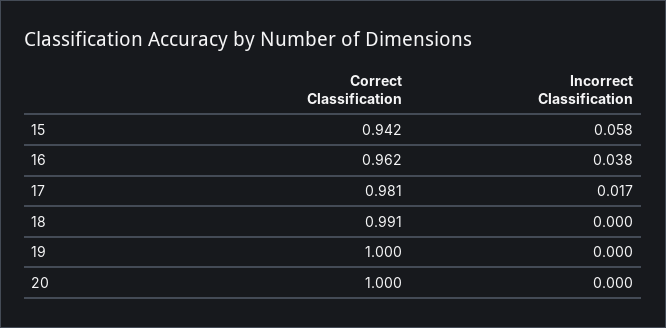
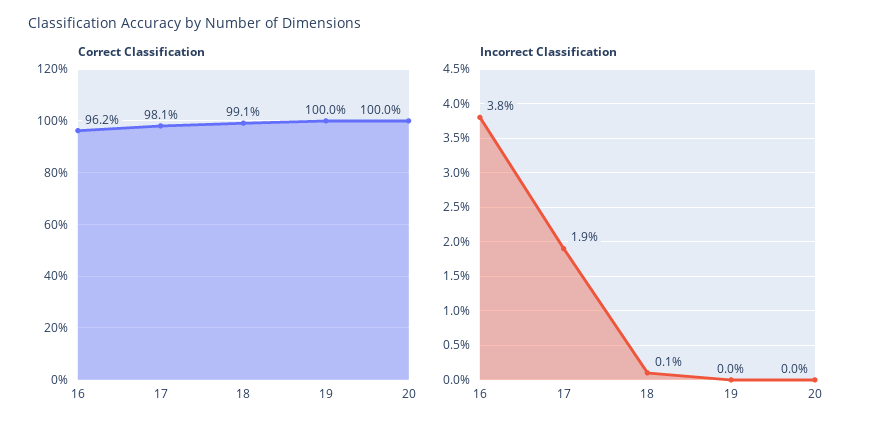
Correct Classification, 15: 0.942 -> none
Incorrect Classification, 15: 0.058 -> none
Incorrect Classification, 17: 0.017 -> 0.019
Incorrect Classification, 18: 0 -> 0.001

